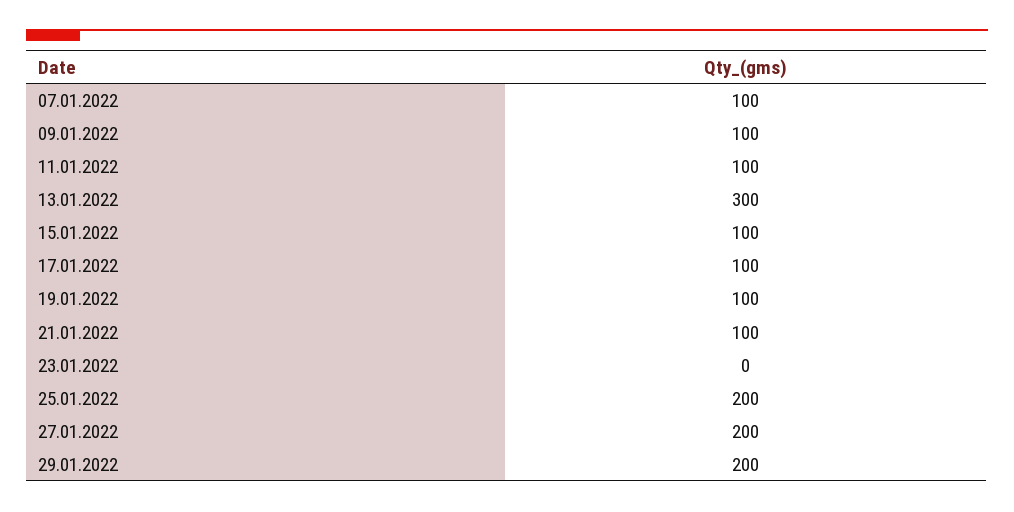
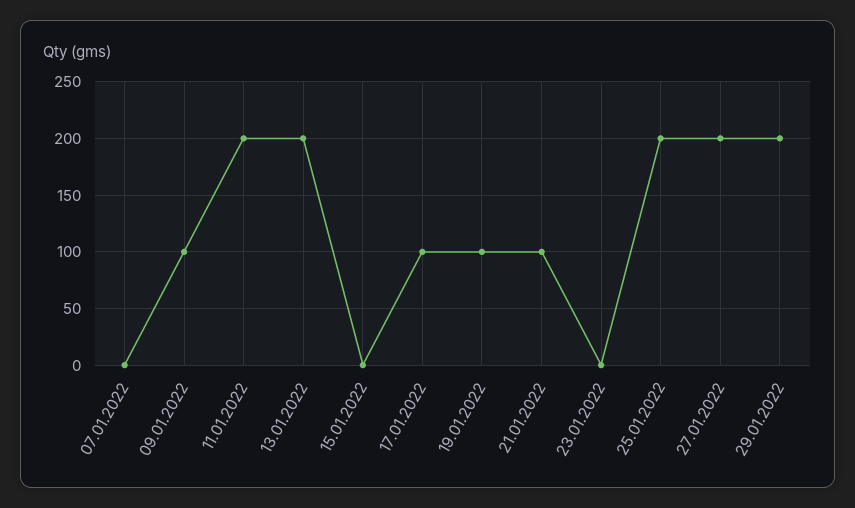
07.01.2022: 100 -> 0
11.01.2022: 100 -> 200
13.01.2022: 300 -> 200
15.01.2022: 100 -> 0

